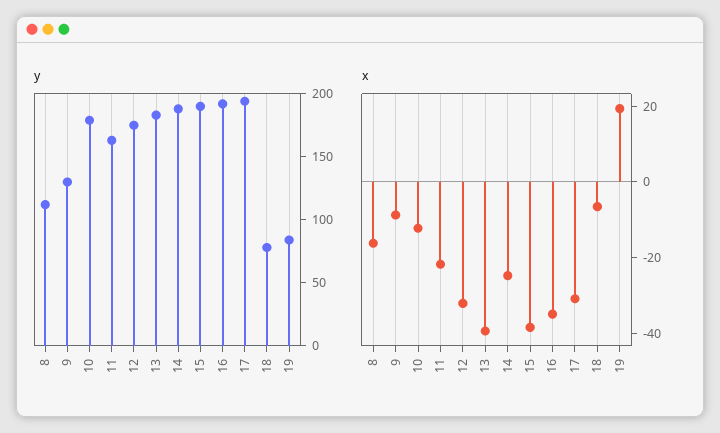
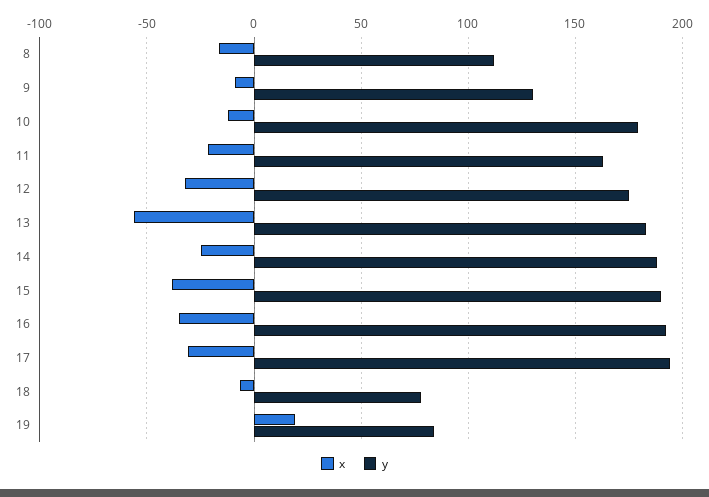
x, 13: -40 -> -55

